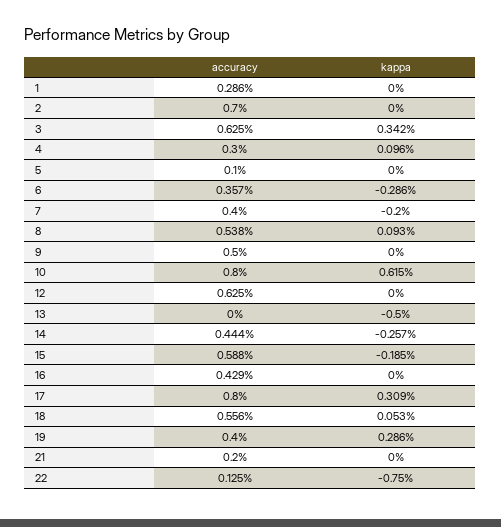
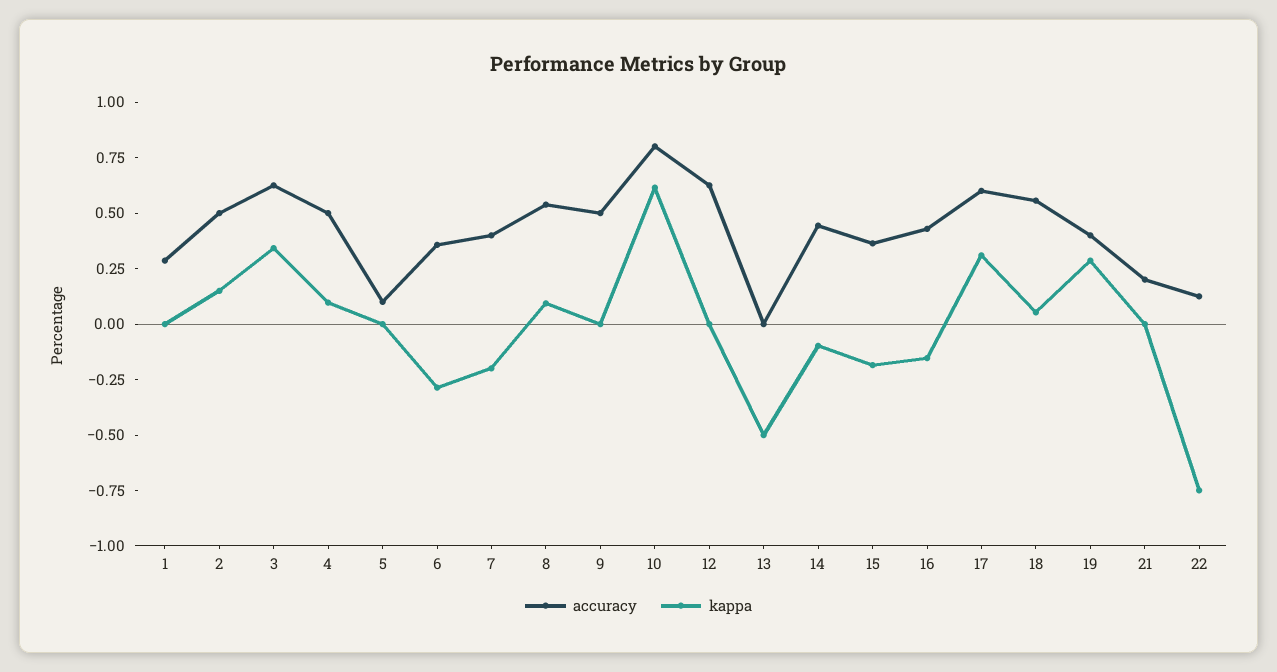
accuracy, 2: 0.7 -> 0.5
kappa, 2: 0 -> 0.15
accuracy, 4: 0.3 -> 0.5
kappa, 14: -0.257 -> -0.1
accuracy, 15: 0.588 -> 0.35
kappa, 16: 0 -> -0.15
accuracy, 17: 0.8 -> 0.6

